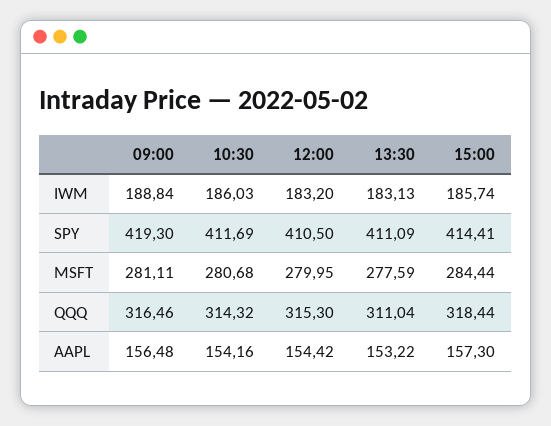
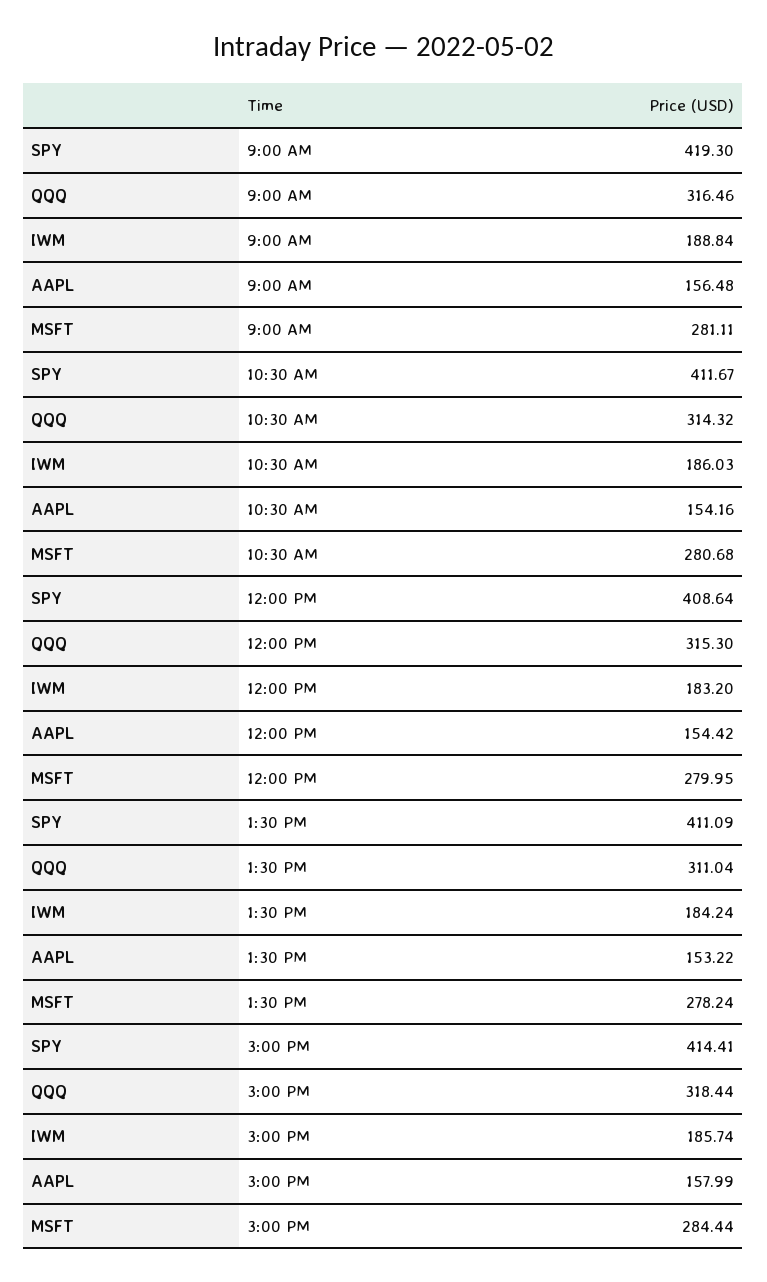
13:30, IWM: 183.13 -> 184.24
10:30, SPY: 411.69 -> 411.67
12:00, SPY: 410.5 -> 408.64
13:30, MSFT: 277.59 -> 278.24
15:00, AAPL: 157.3 -> 157.99

